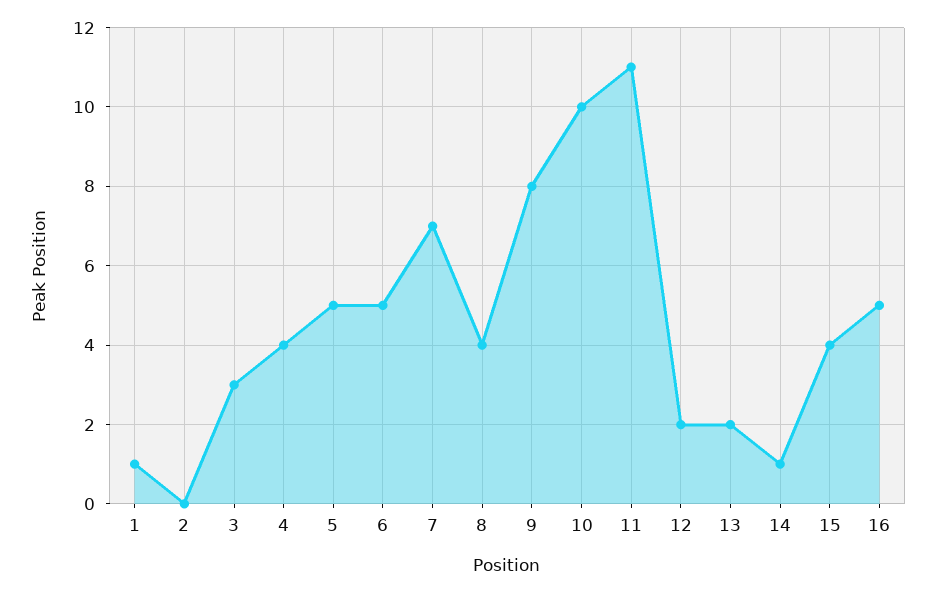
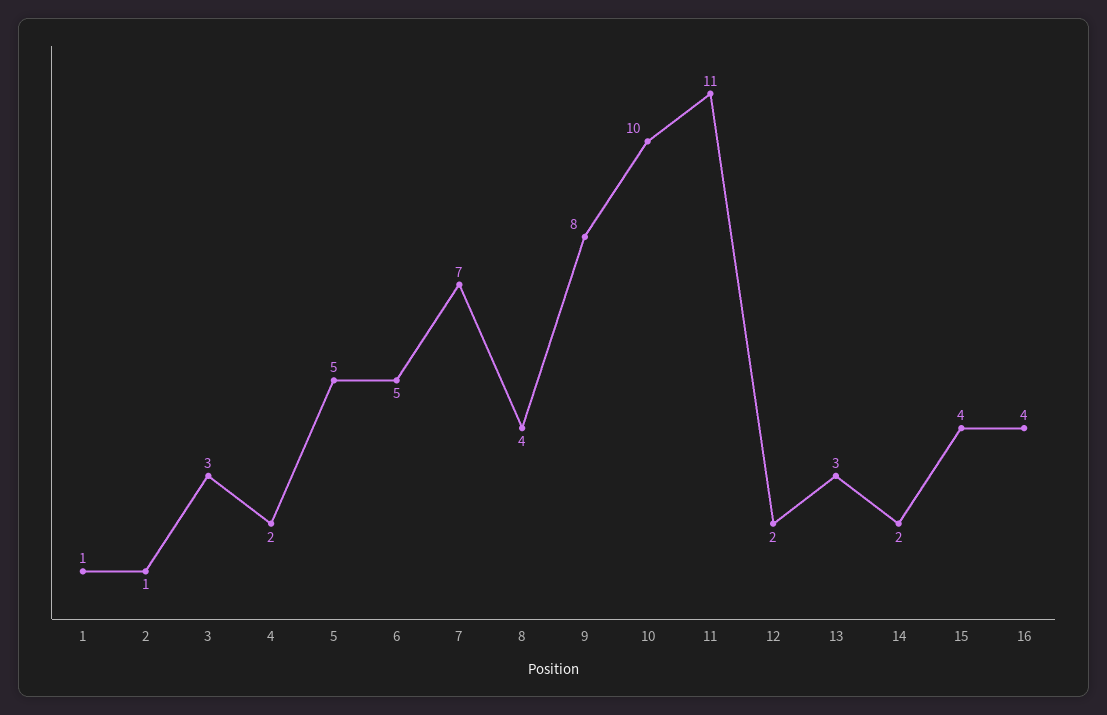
2: 0 -> 1
4: 4 -> 2
13: 2 -> 3
14: 1 -> 2
16: 5 -> 4

